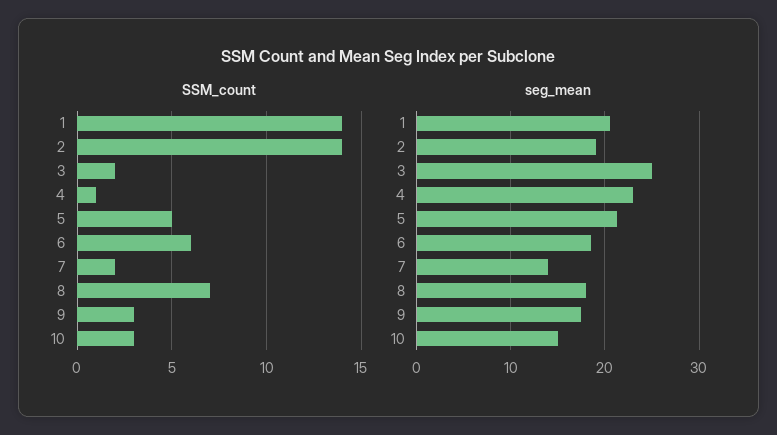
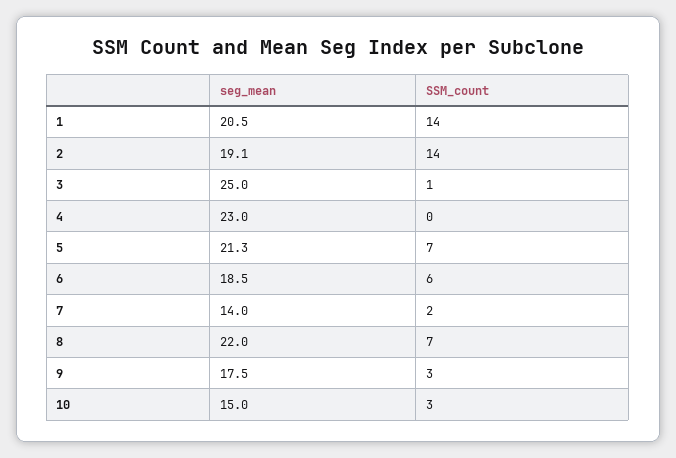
SSM_count, 3: 2 -> 1
SSM_count, 4: 1 -> 0
SSM_count, 5: 5 -> 7
seg_mean, 8: 18 -> 22

